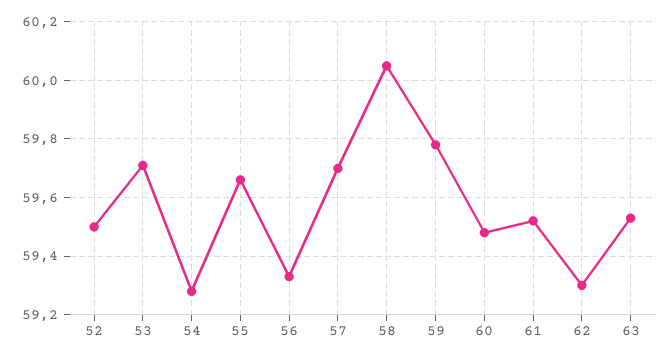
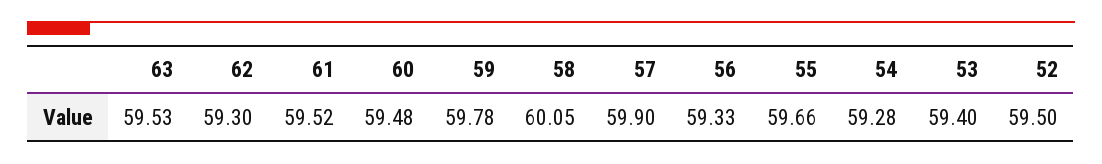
53: 59.7 -> 59.4
57: 59.7 -> 59.9

